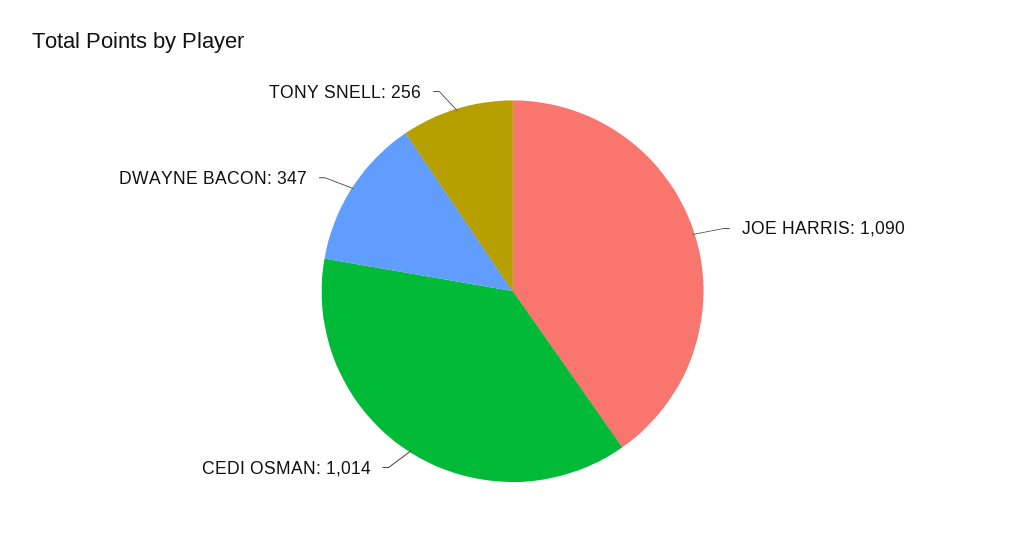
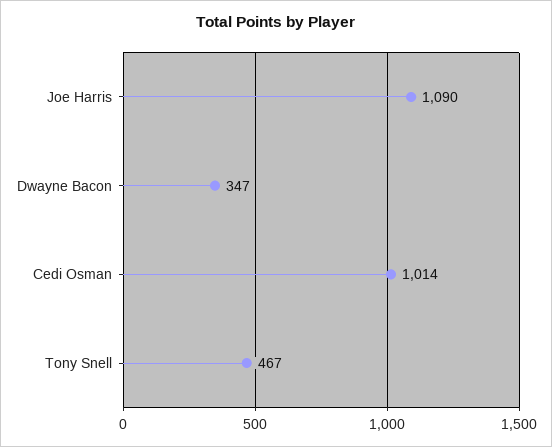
TONY SNELL: 256 -> 467

